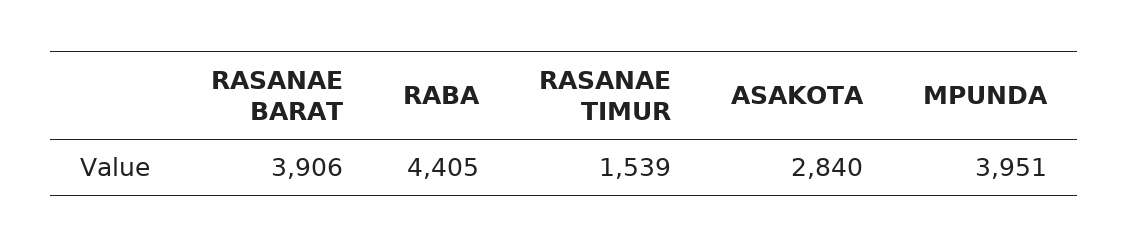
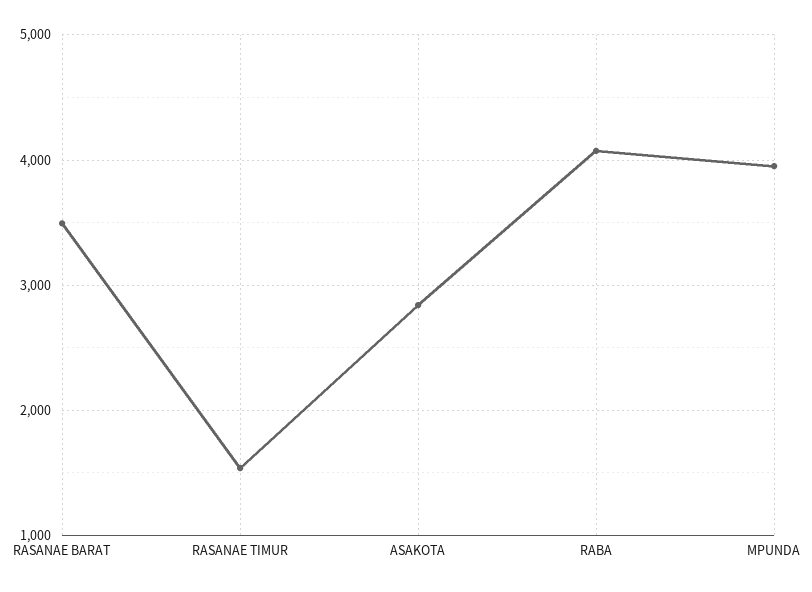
RASANAE BARAT: 3906 -> 3500
RABA: 4405 -> 4100

